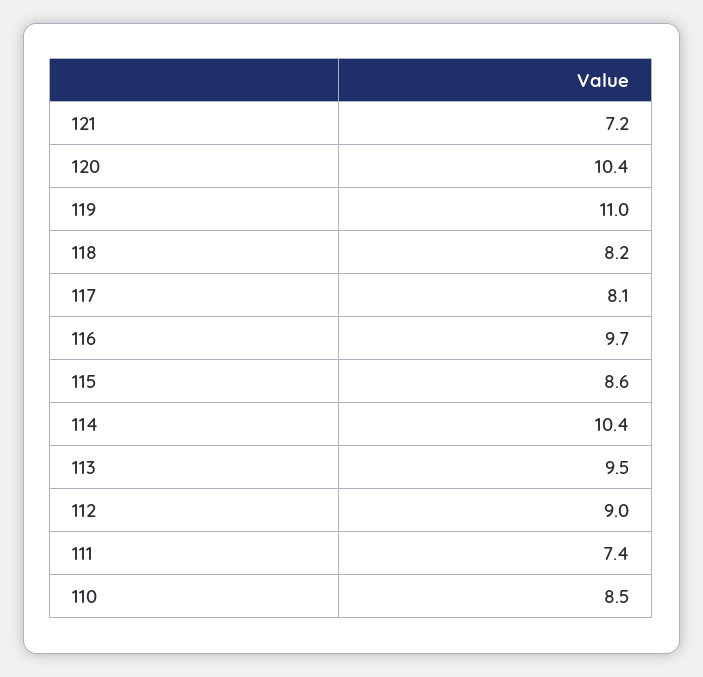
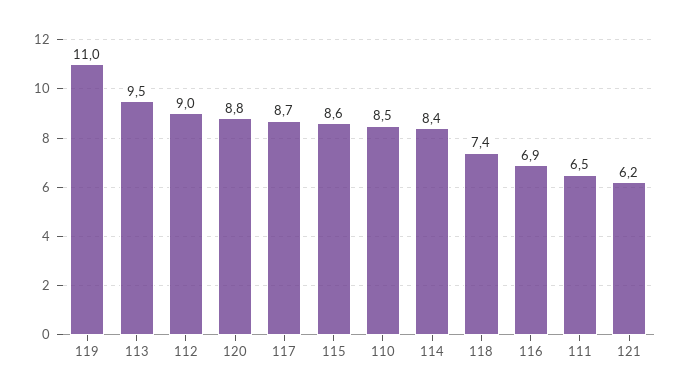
121: 7.2 -> 6.2
120: 10.4 -> 8.8
118: 8.2 -> 7.4
117: 8.1 -> 8.7
116: 9.7 -> 6.9
114: 10.4 -> 8.4
111: 7.4 -> 6.5

